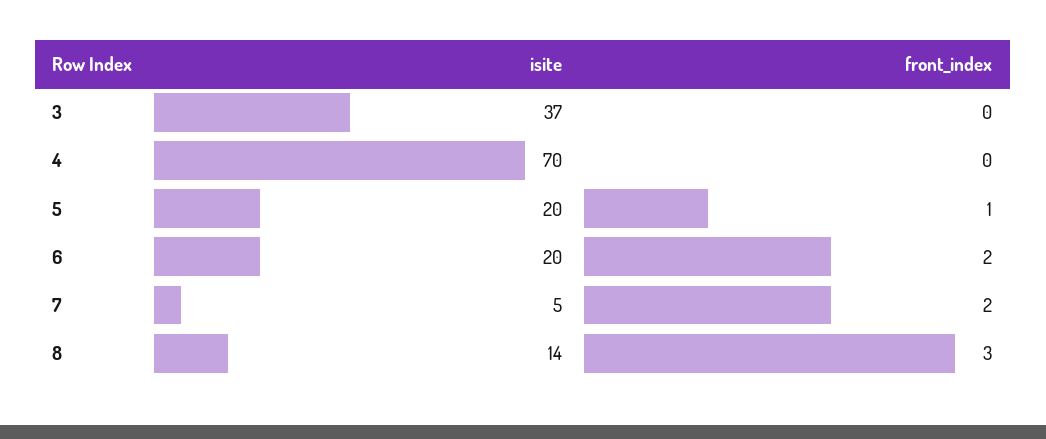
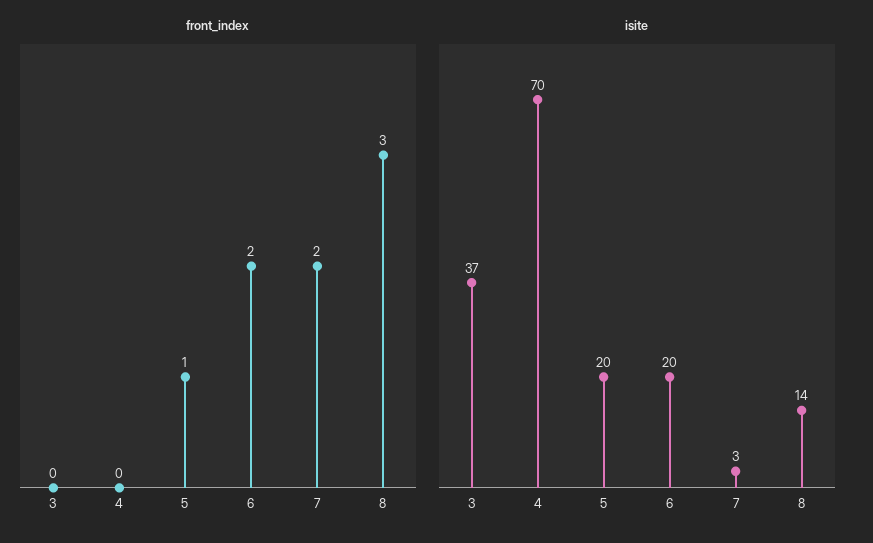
isite, 7: 5 -> 3

